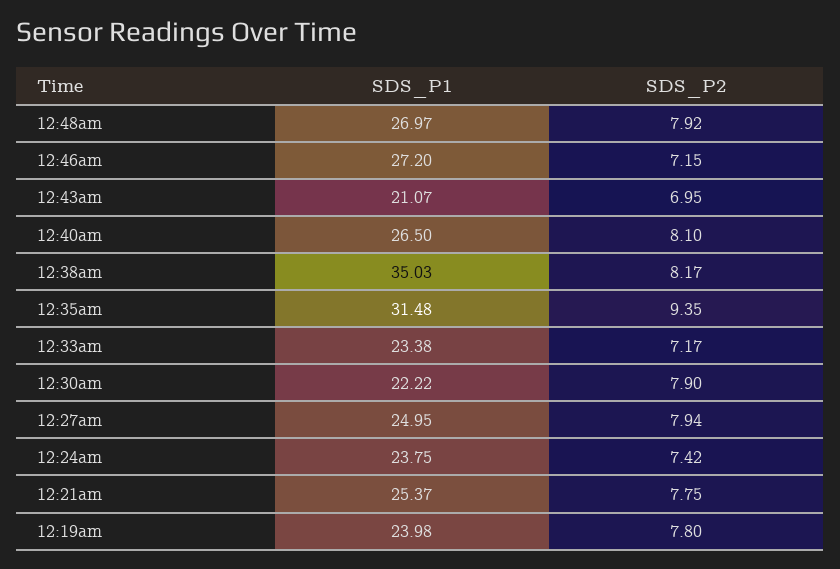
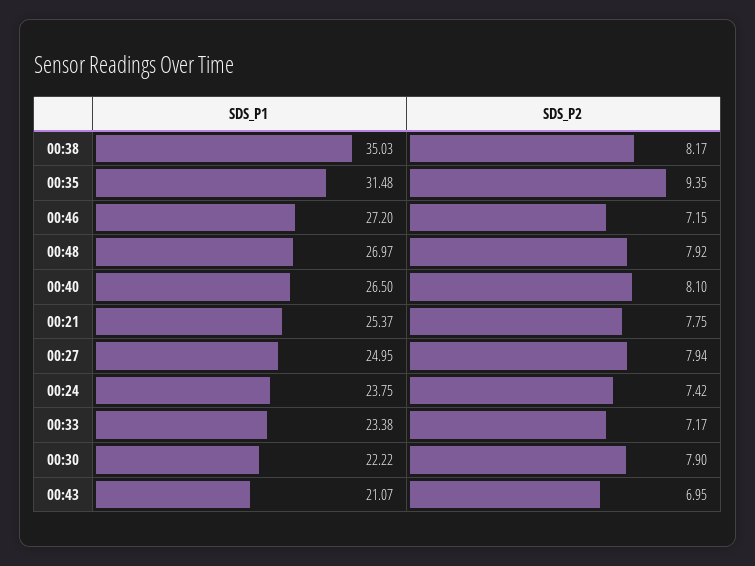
SDS_P1, 12:19am: 23.98 -> none
SDS_P2, 12:19am: 7.8 -> none

